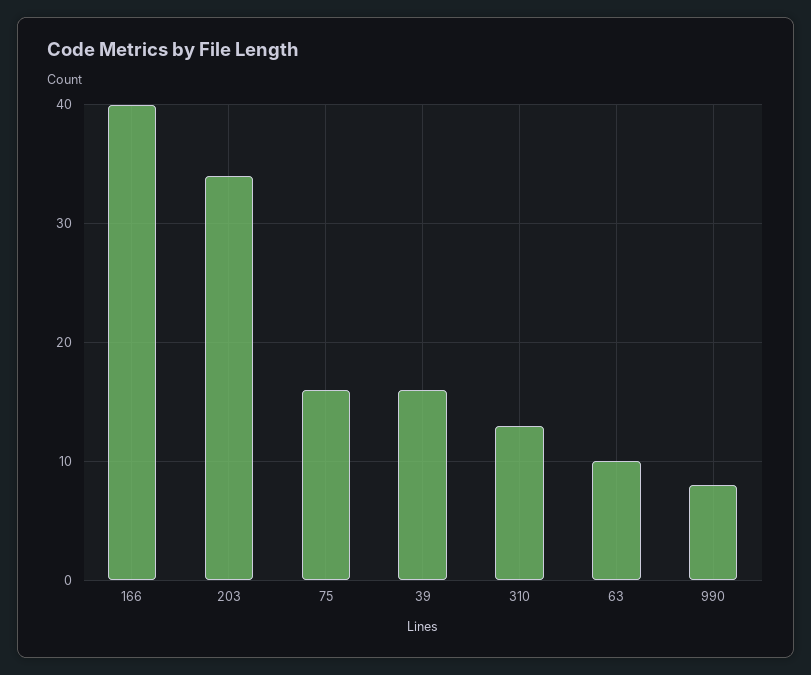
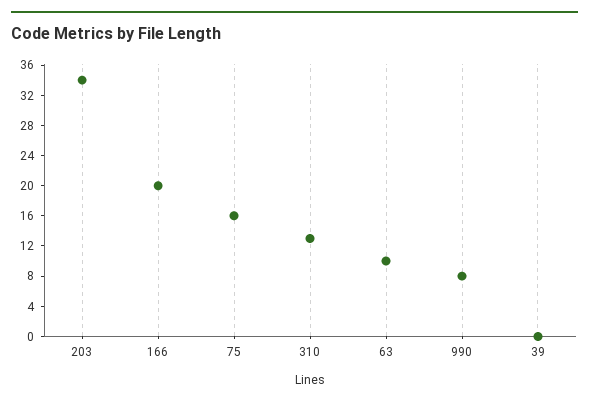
166: 40 -> 20
39: 16 -> 0

